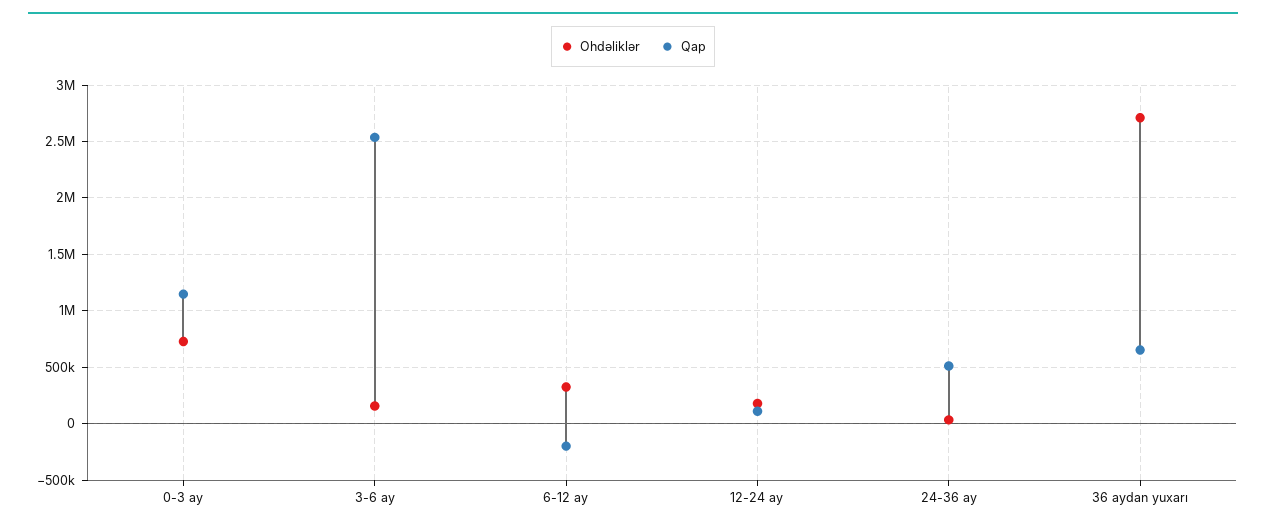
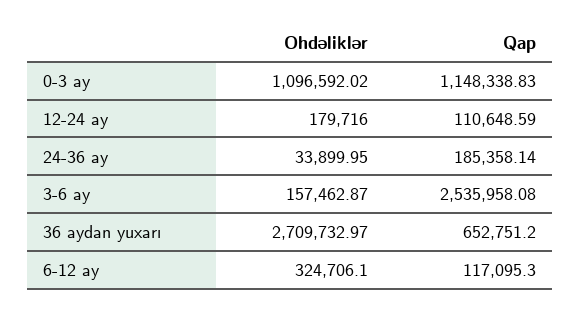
Ohdəliklər, 0-3 ay: 700000 -> 1096592.02
Qap, 6-12 ay: -200000 -> 117095.3
Qap, 24-36 ay: 500000 -> 185358.14

